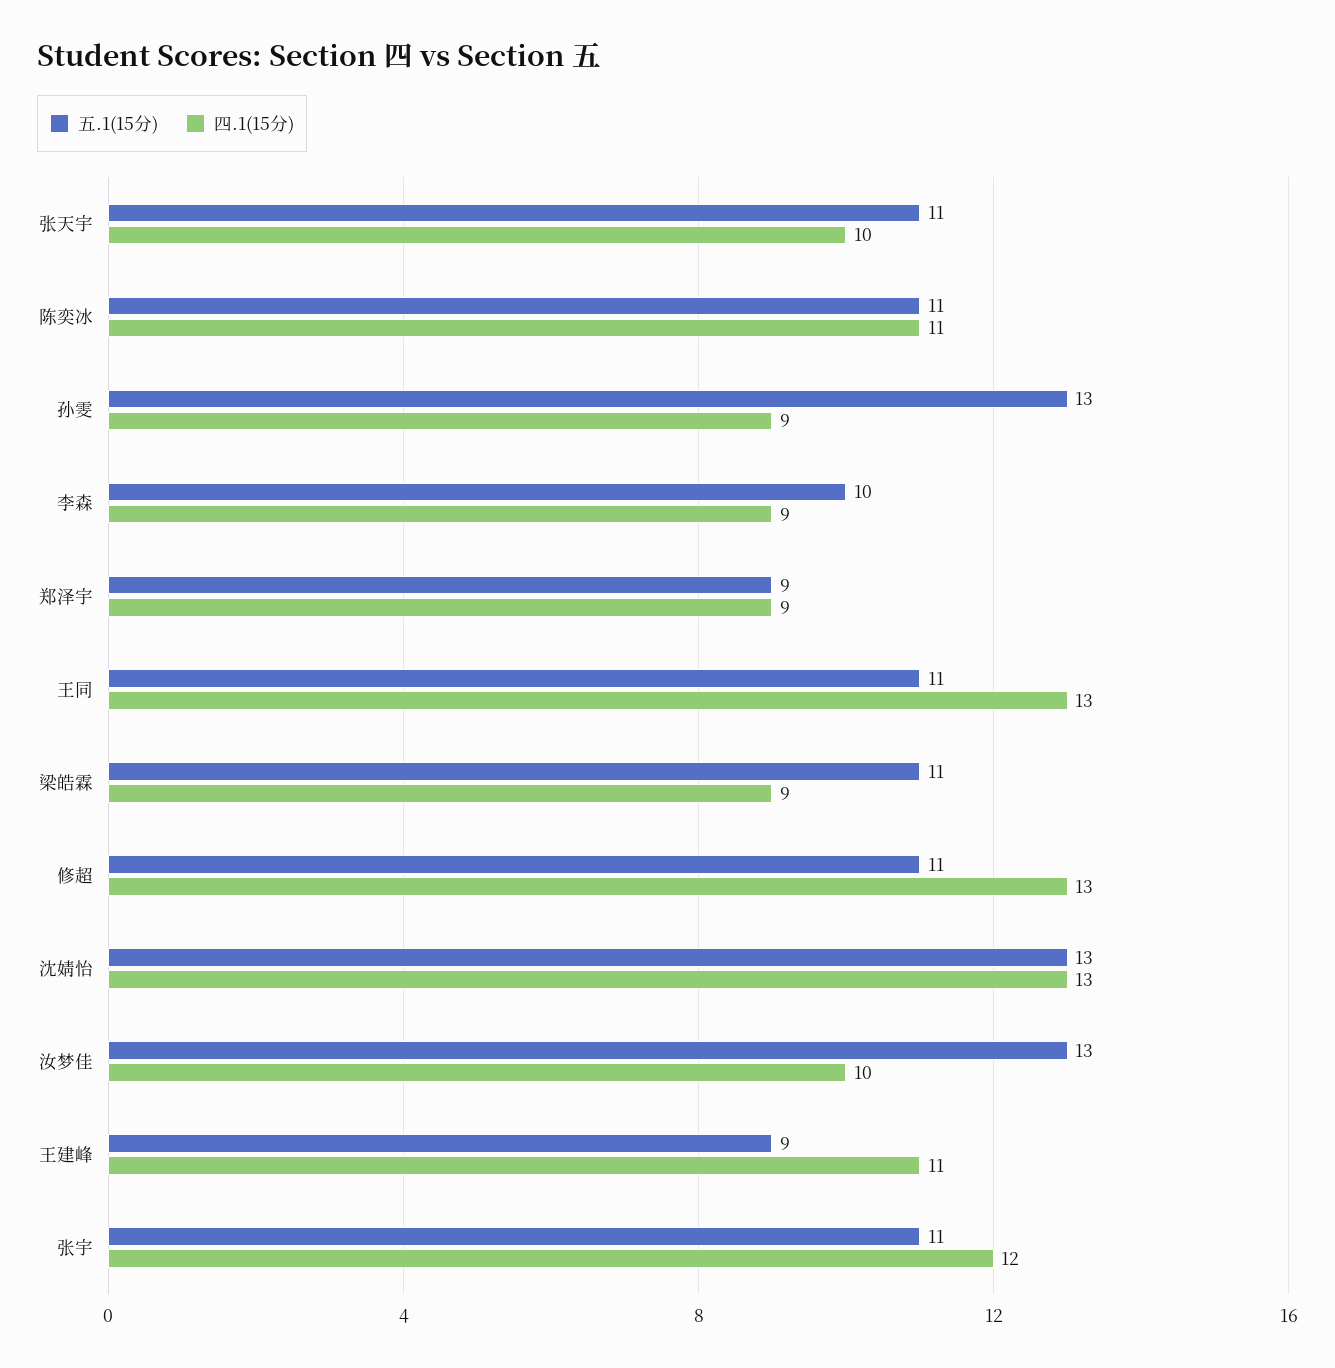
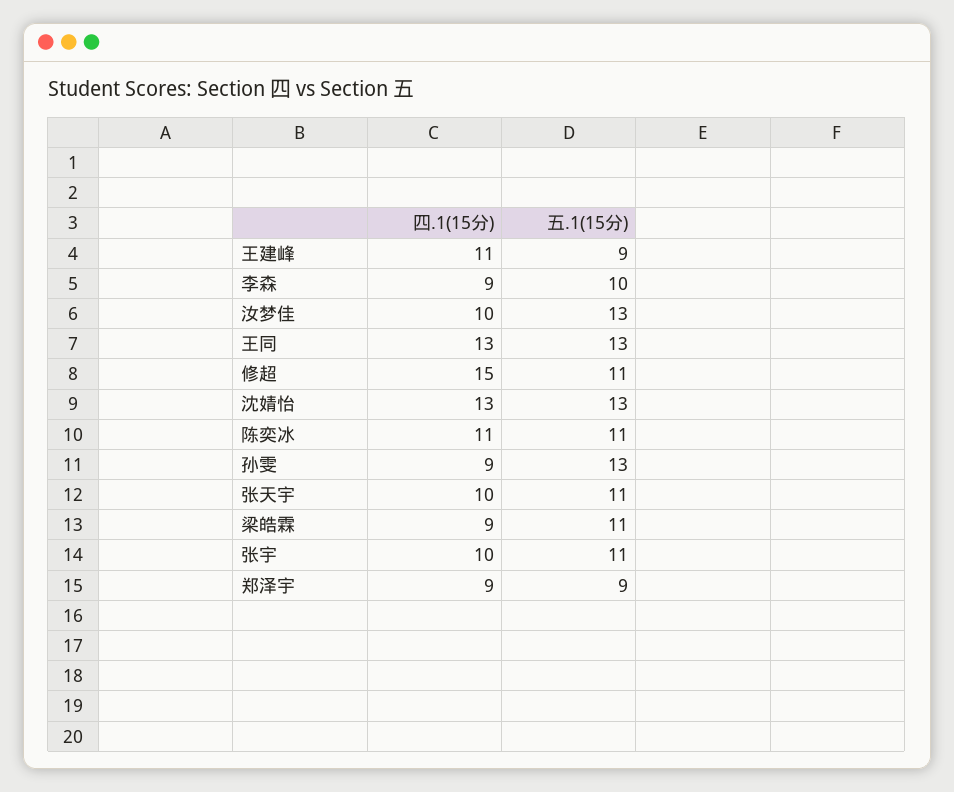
五.1(15分), 王同: 11 -> 13
四.1(15分), 修超: 13 -> 15
四.1(15分), 张宇: 12 -> 10

